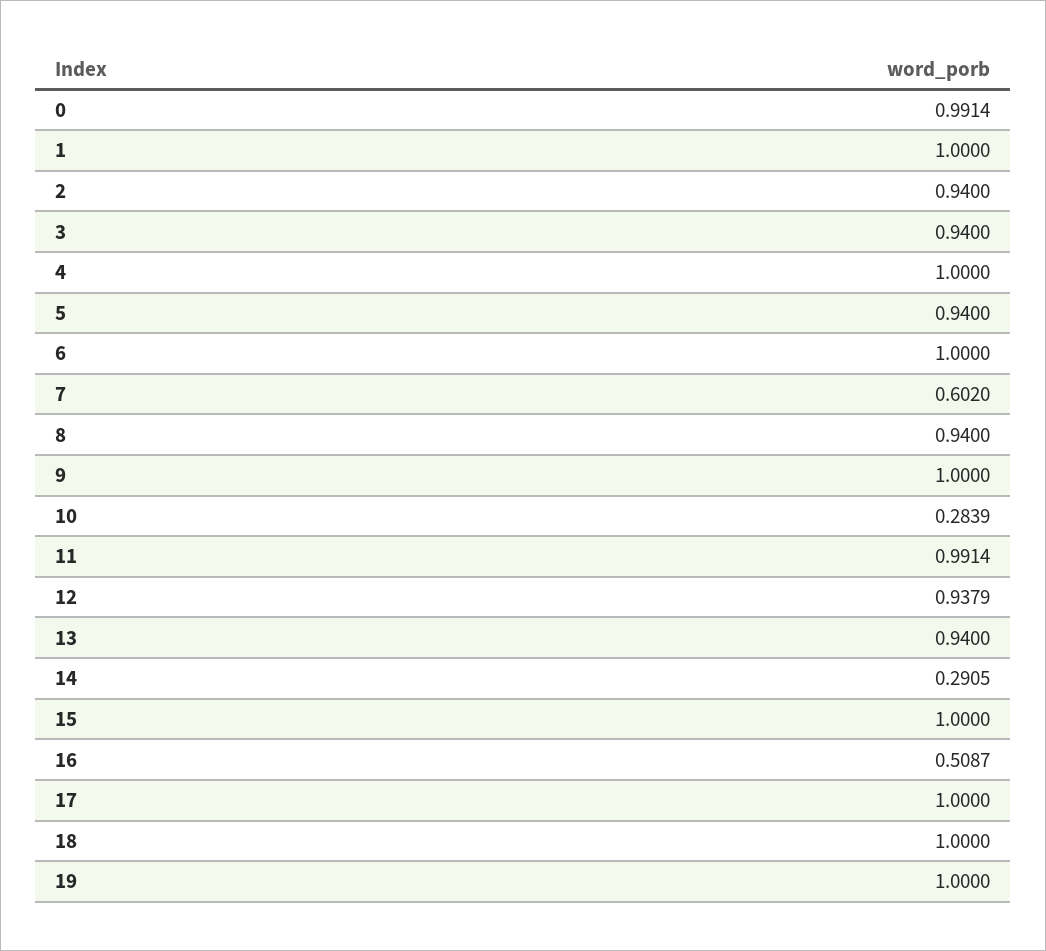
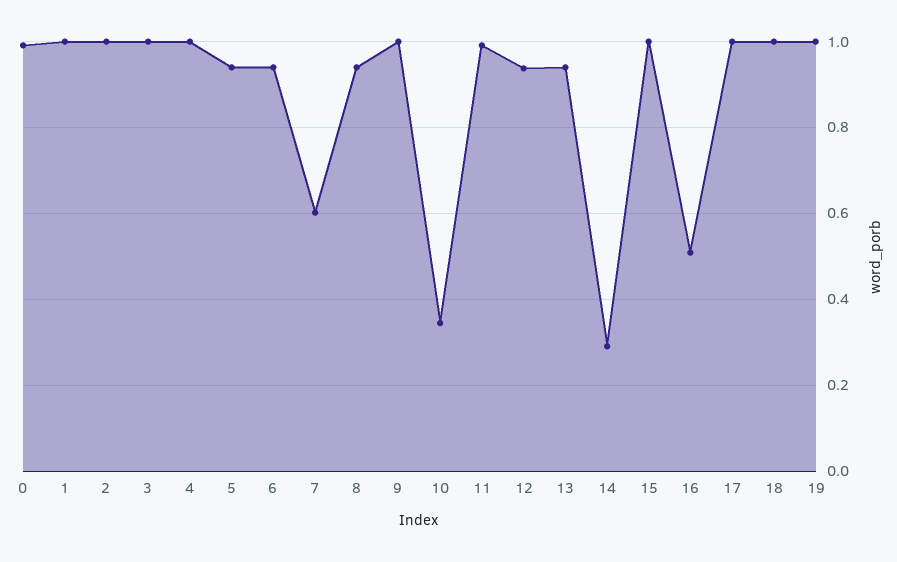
2: 0.94 -> 1
3: 0.94 -> 1
6: 1 -> 0.94
10: 0.2839 -> 0.34

